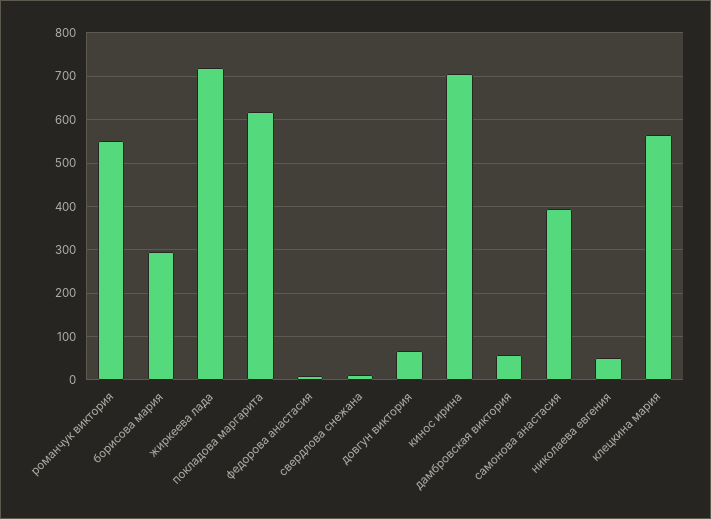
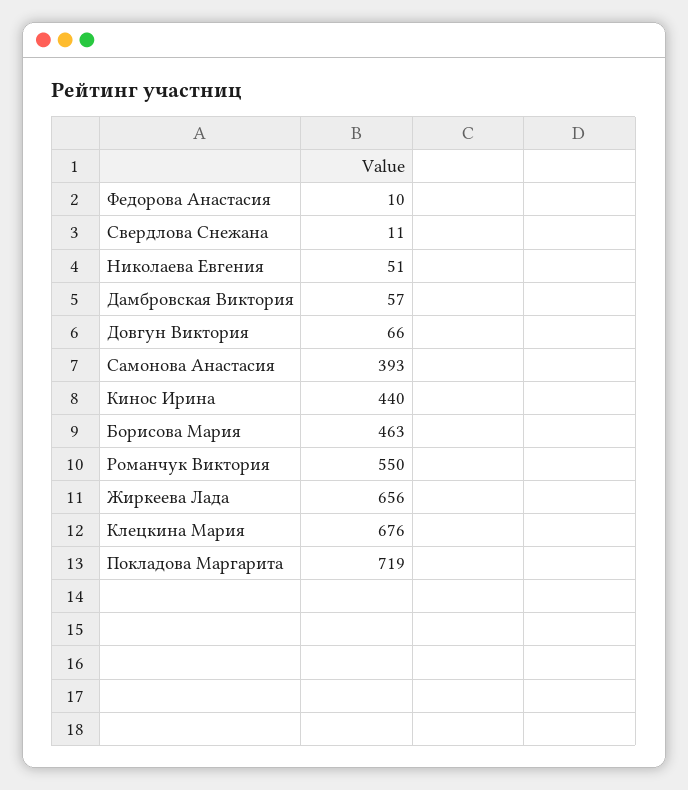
борисова мария: 300 -> 463
жиркеева лада: 720 -> 656
покладова маргарита: 620 -> 719
кинос ирина: 700 -> 440
клецкина мария: 560 -> 676

